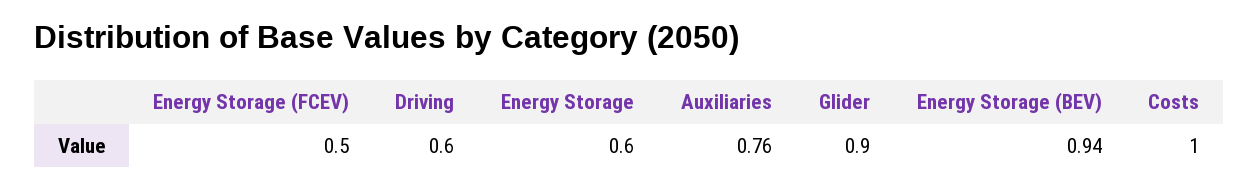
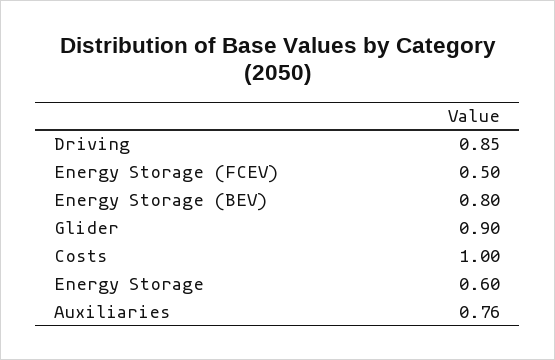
Driving: 0.6 -> 0.85
Energy Storage (BEV): 0.94 -> 0.8

